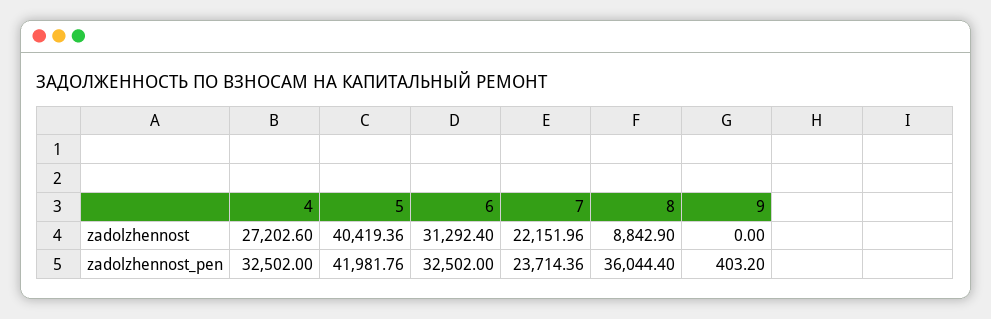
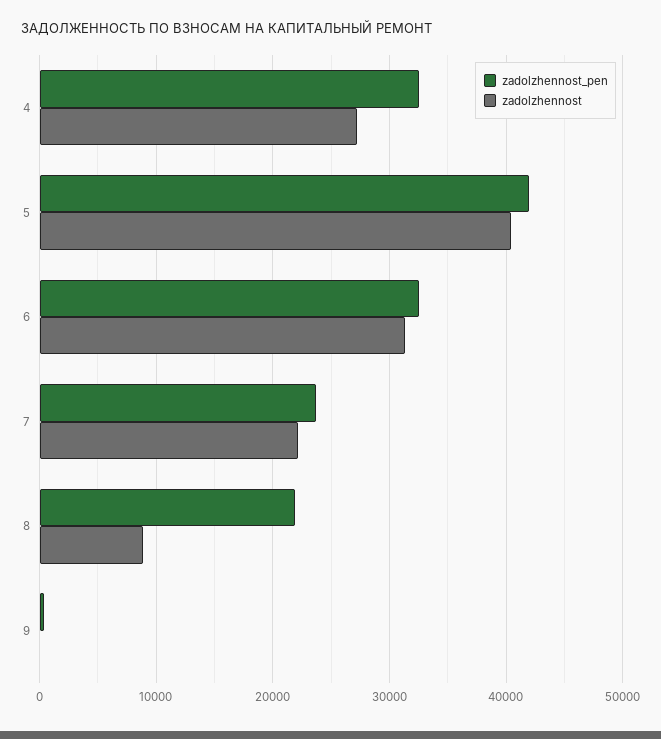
zadolzhennost_pen, 8: 36044.4 -> 22000

